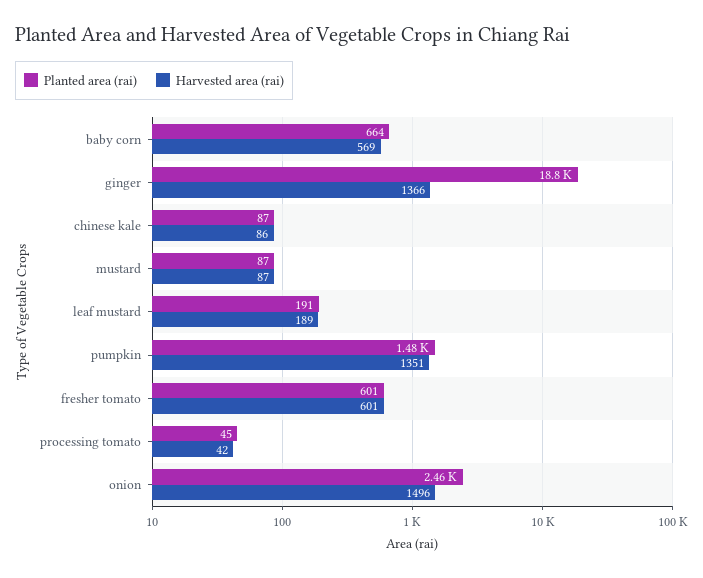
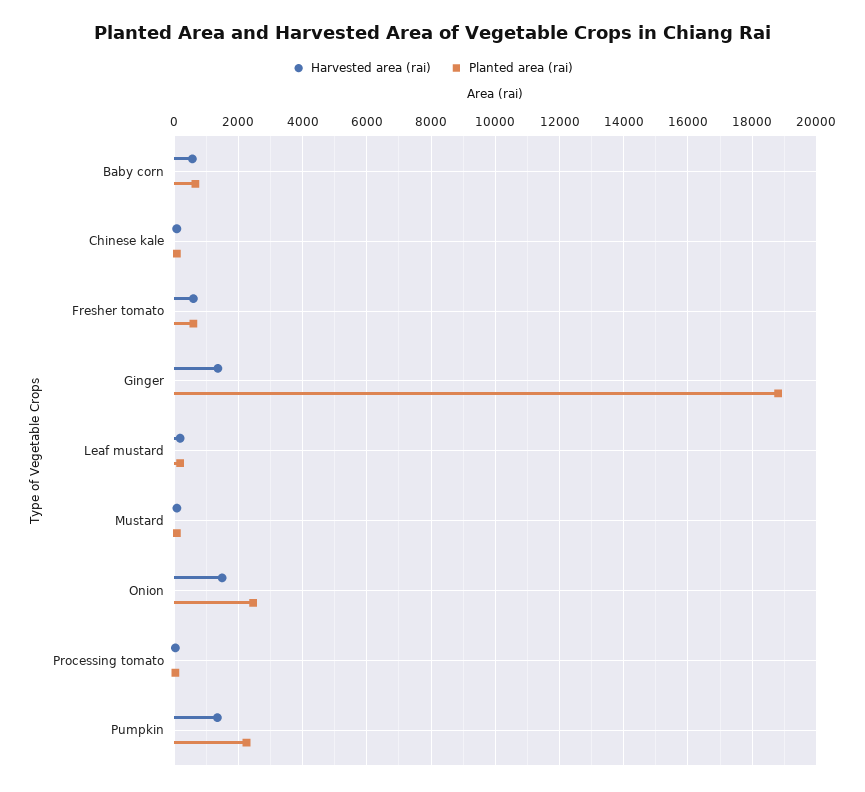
Planted area (rai), pumpkin: 1480 -> 2200

